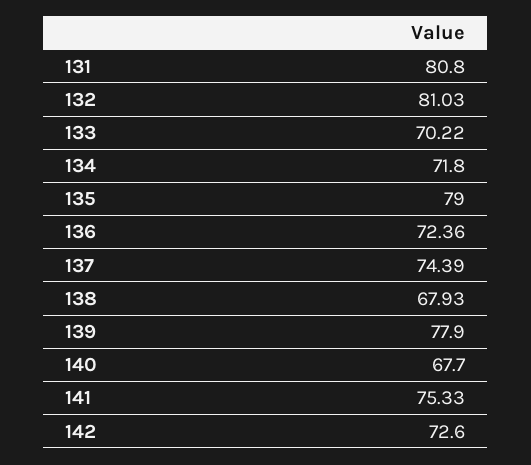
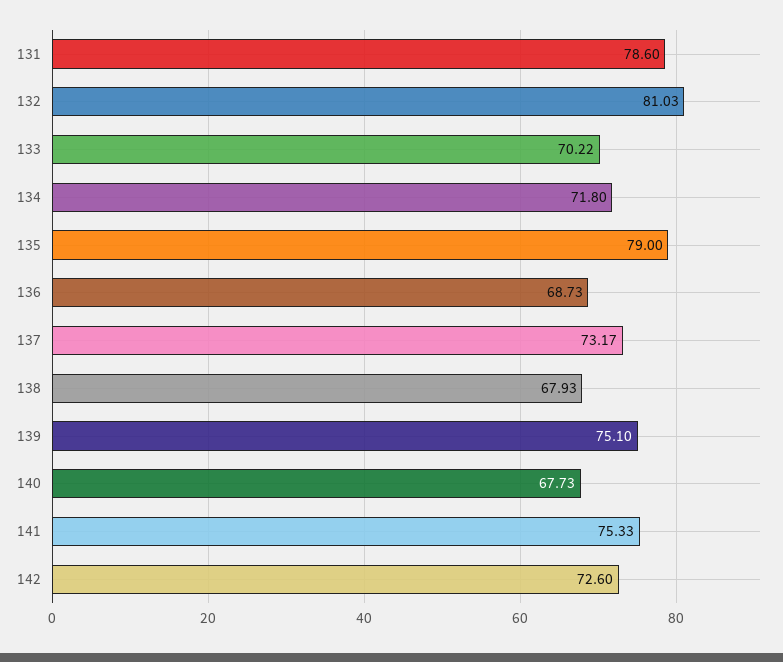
131: 80.8 -> 78.6
136: 72.36 -> 68.73
137: 74.39 -> 73.17
139: 77.9 -> 75.1
140: 67.7 -> 67.73

